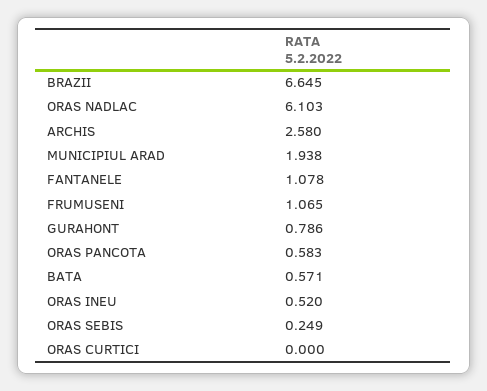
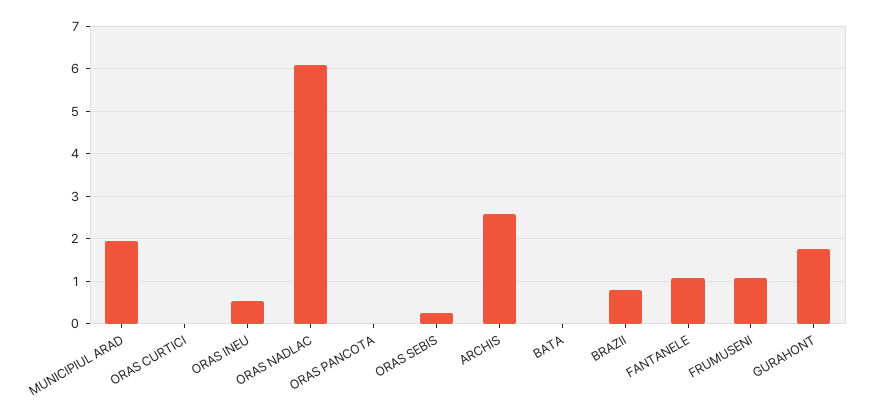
BRAZII: 6.645 -> 0.8
GURAHONT: 0.786 -> 1.8
ORAS PANCOTA: 0.583 -> 0
BATA: 0.571 -> 0

